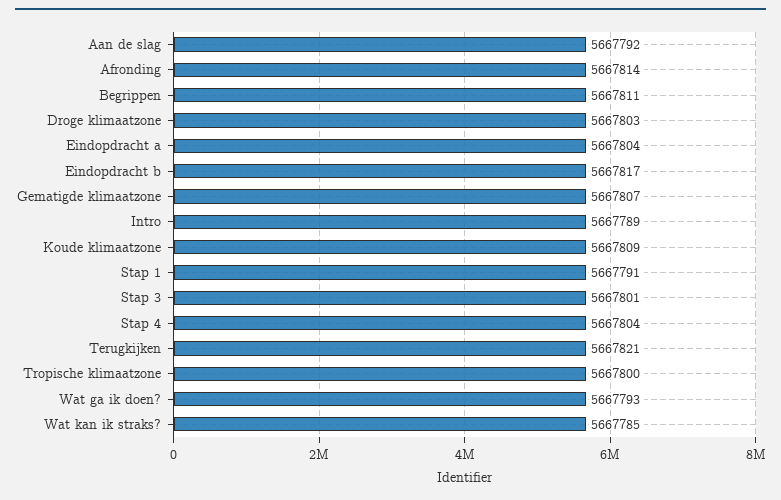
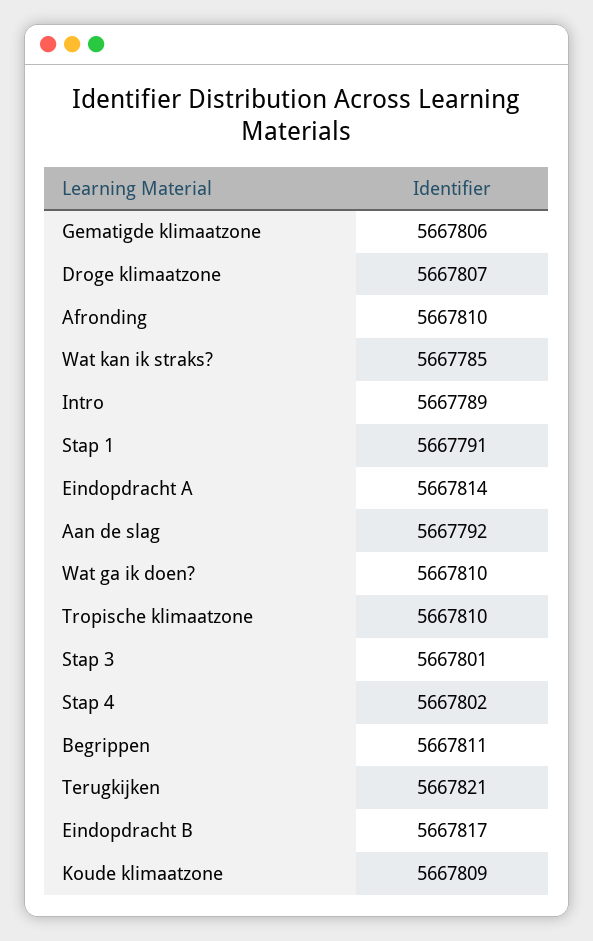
Afronding: 5667814 -> 5667810
Droge klimaatzone: 5667803 -> 5667807
Eindopdracht a: 5667804 -> 5667814
Gematigde klimaatzone: 5667807 -> 5667806
Stap 4: 5667804 -> 5667802
Tropische klimaatzone: 5667800 -> 5667810
Wat ga ik doen?: 5667793 -> 5667810

